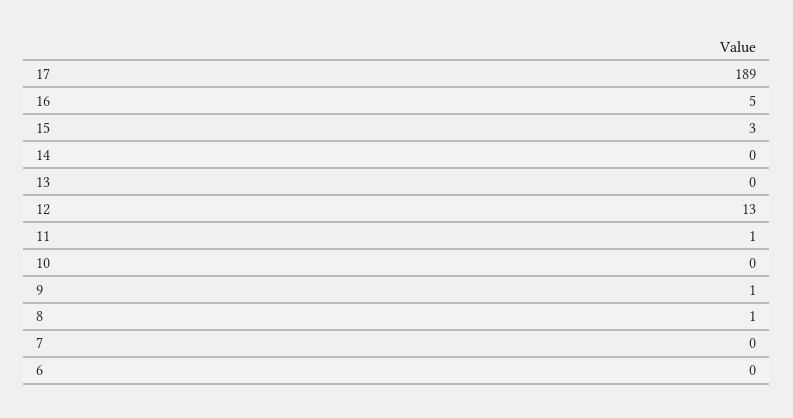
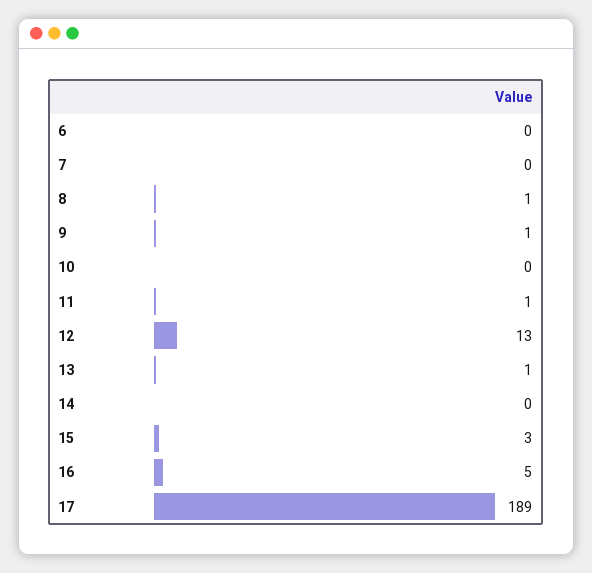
13: 0 -> 1

